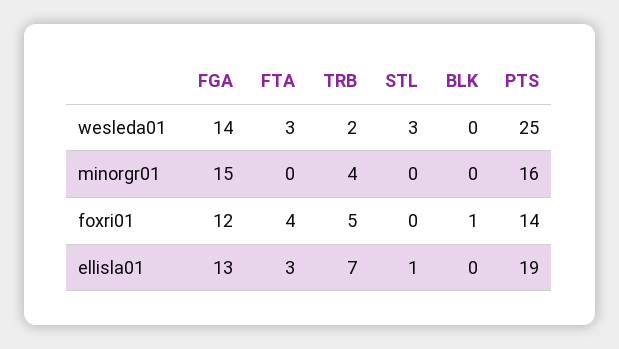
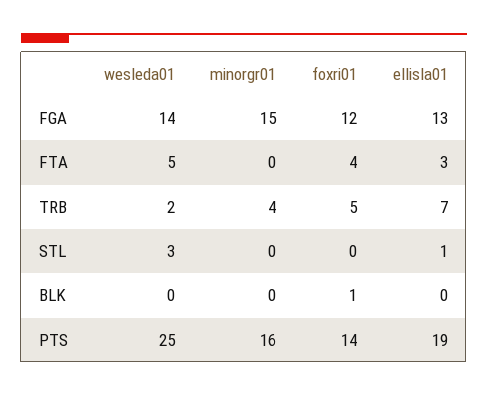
FTA, wesleda01: 3 -> 5

